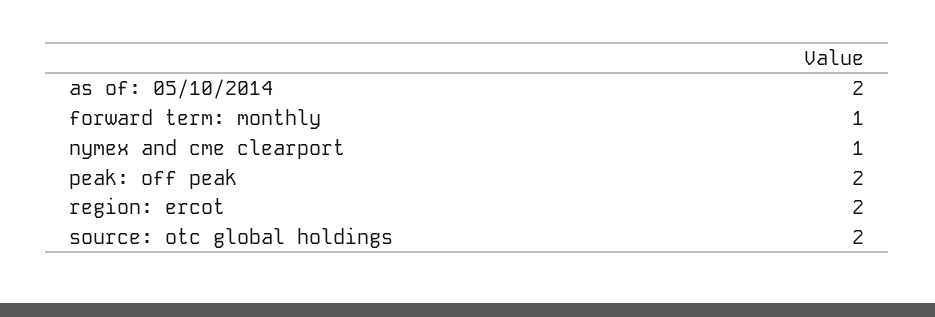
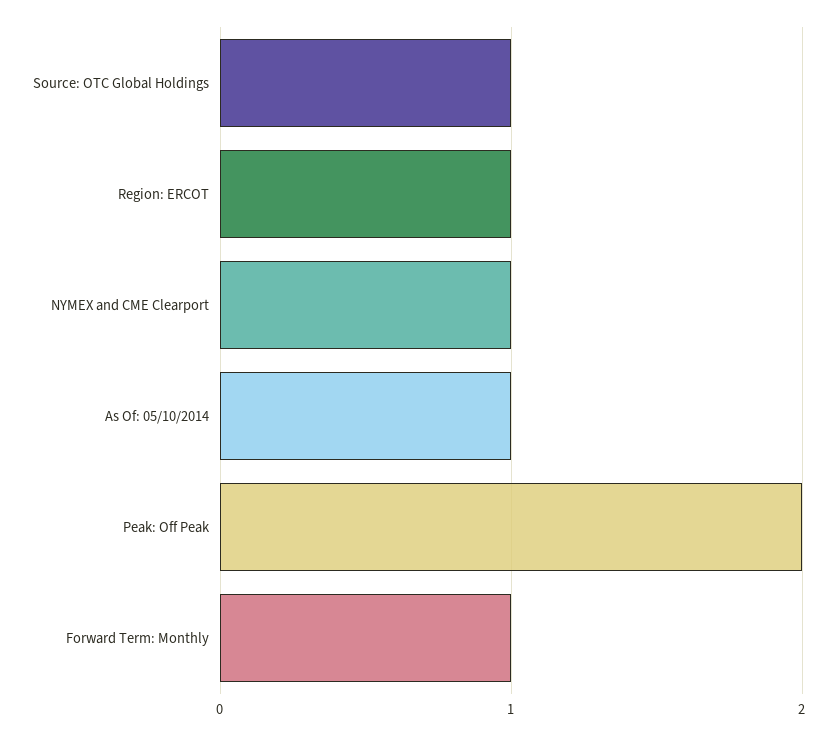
as of: 05/10/2014: 2 -> 1
region: ercot: 2 -> 1
source: otc global holdings: 2 -> 1

